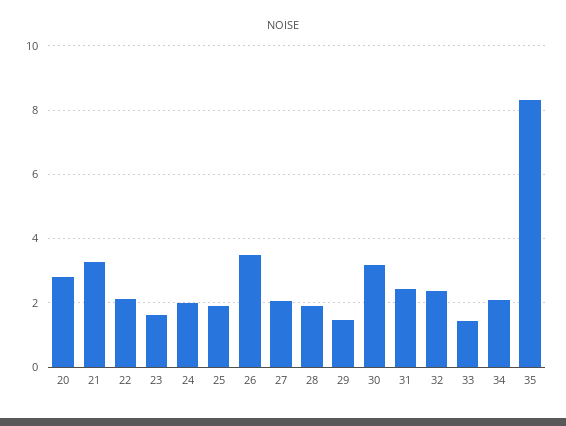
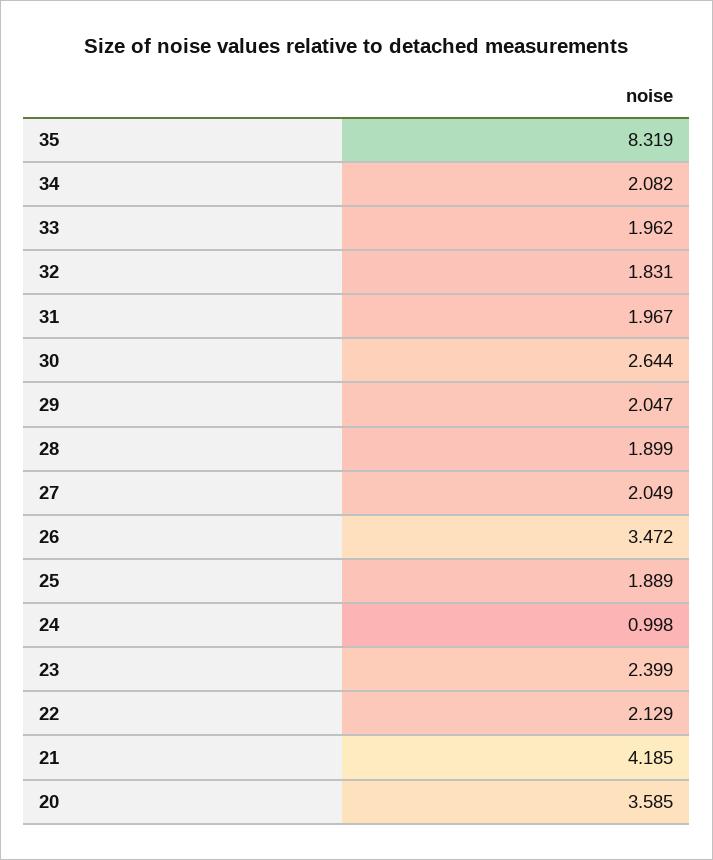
20: 2.8 -> 3.585
21: 3.2 -> 4.185
23: 1.6 -> 2.399
24: 2 -> 0.998
29: 1.4 -> 2.047
30: 3.2 -> 2.644
31: 2.4 -> 1.967
32: 2.4 -> 1.831
33: 1.4 -> 1.962

